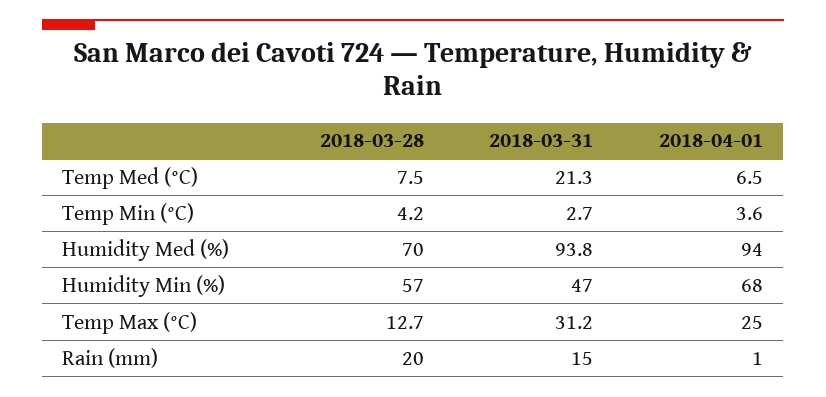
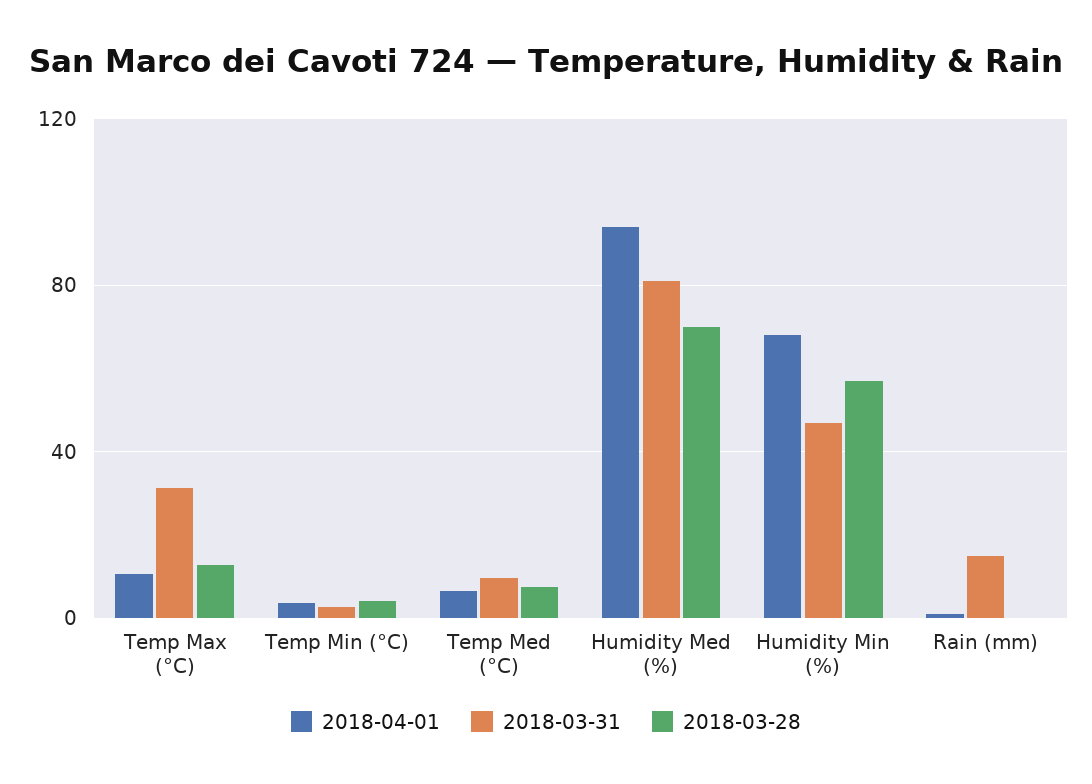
2018-03-31, Temp Med (°C): 21.3 -> 10
2018-03-31, Humidity Med (%): 93.8 -> 80
2018-04-01, Temp Max (°C): 25 -> 10
2018-03-28, Rain (mm): 20 -> 0

